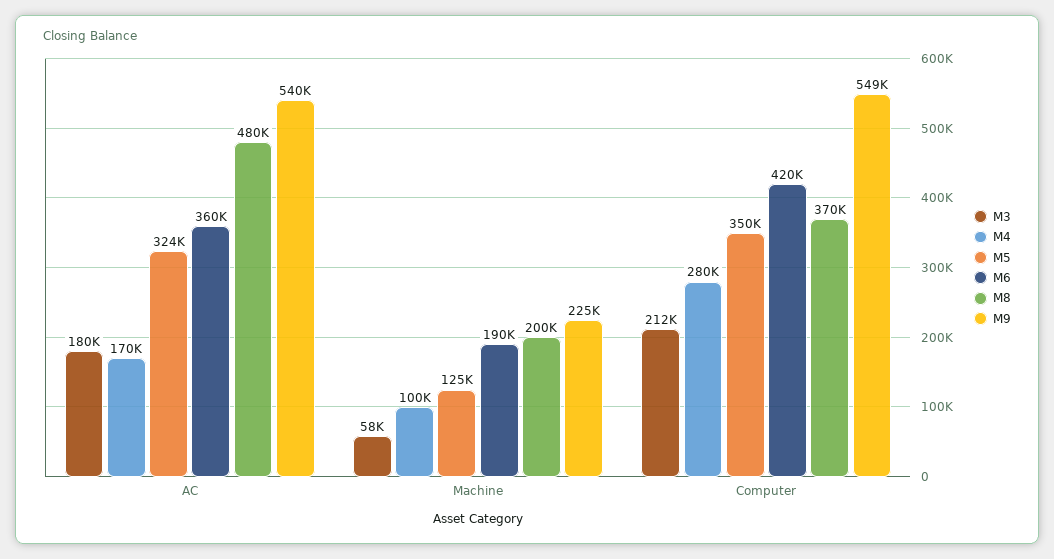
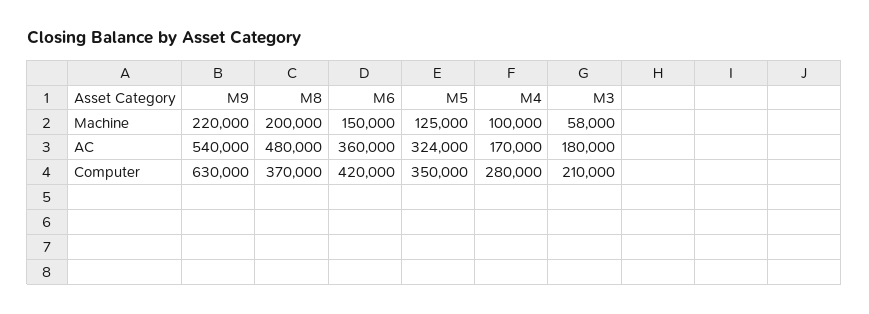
M6, Machine: 190000 -> 150000
M9, Machine: 225000 -> 220000
M3, Computer: 212000 -> 210000
M9, Computer: 549000 -> 630000

